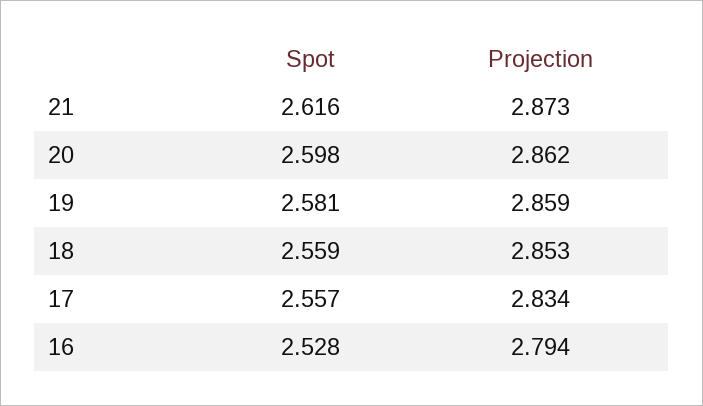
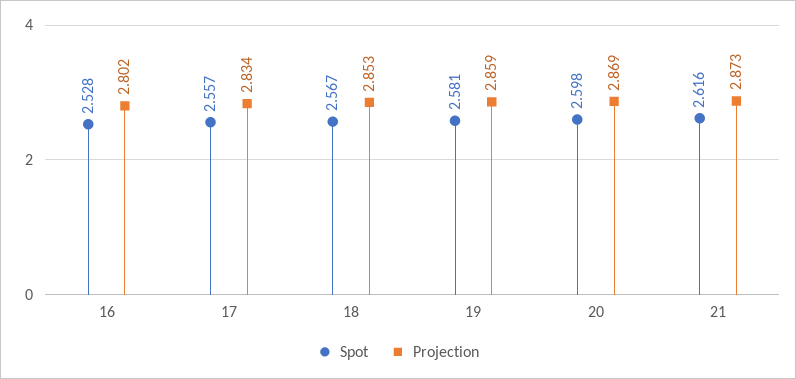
Projection, 20: 2.862 -> 2.869
Spot, 18: 2.559 -> 2.567
Projection, 16: 2.794 -> 2.802

